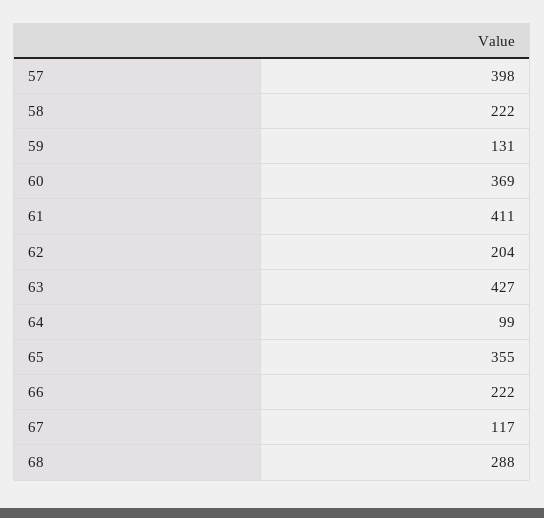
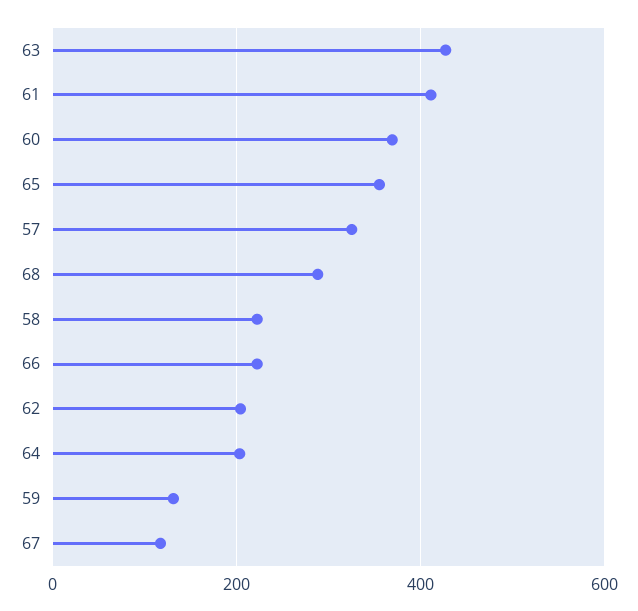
57: 398 -> 320
64: 99 -> 200

